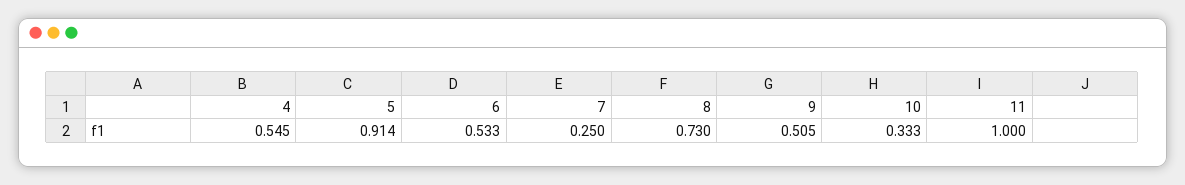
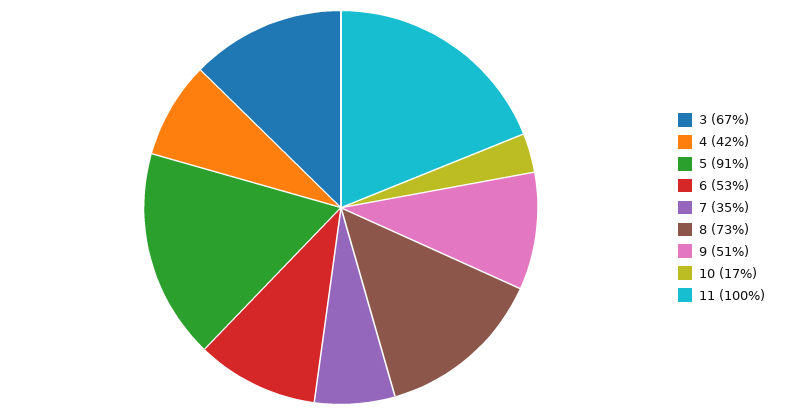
4: 0.545 -> 0.42
7: 0.25 -> 0.35
10: 0.333 -> 0.17
3: none -> 0.67

